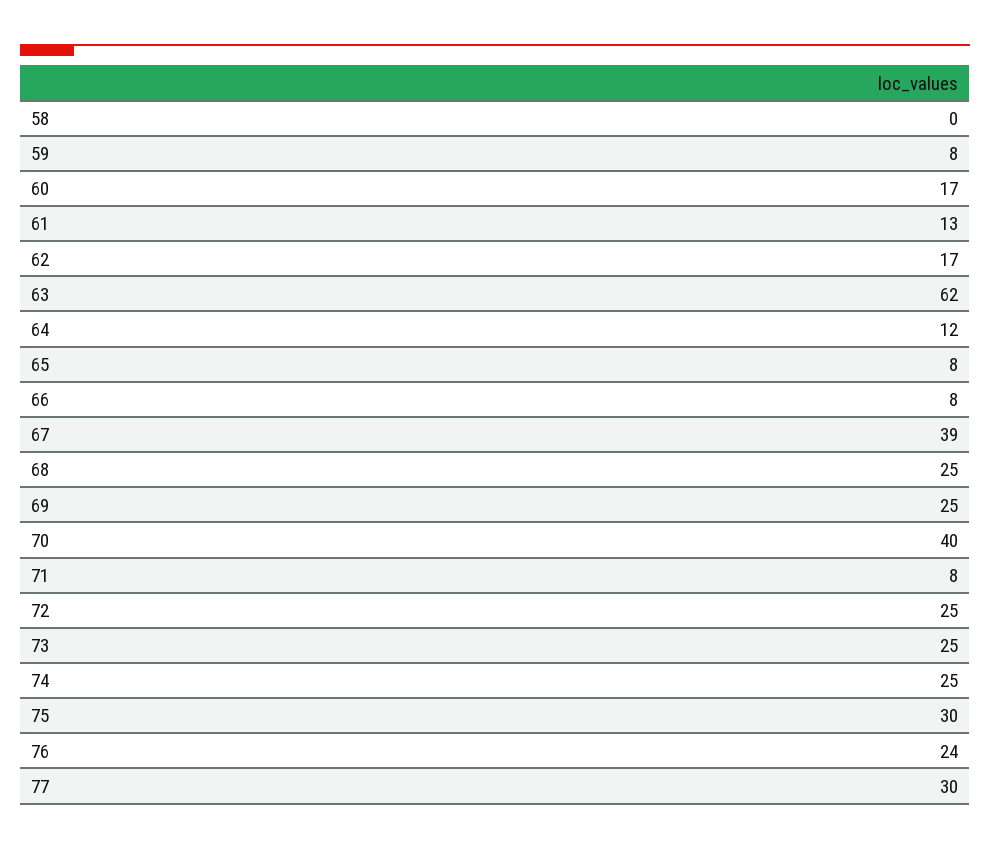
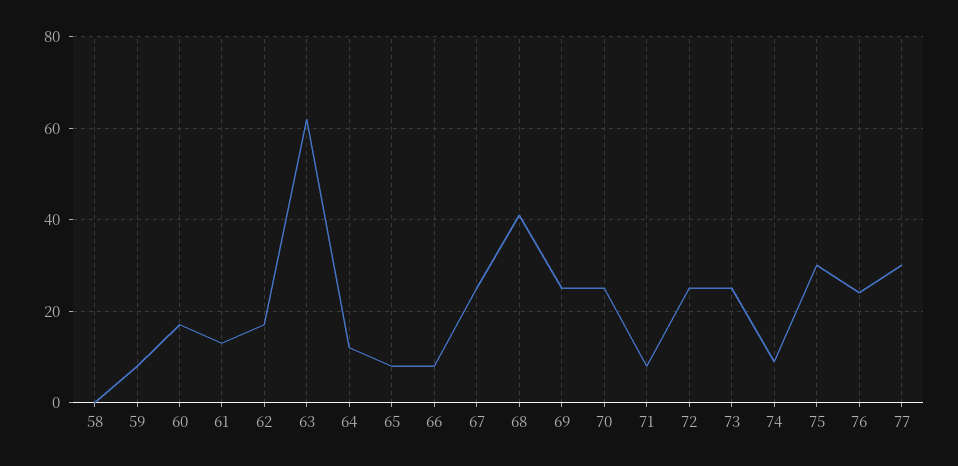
67: 39 -> 25
68: 25 -> 40
70: 40 -> 25
74: 25 -> 10

